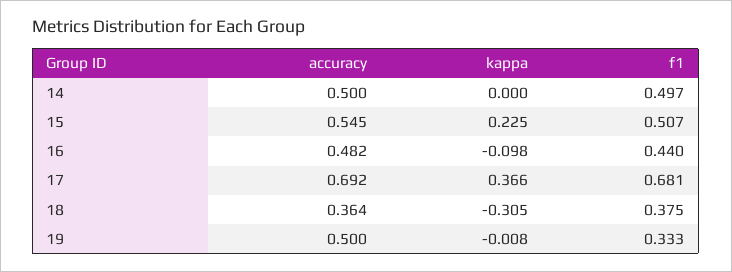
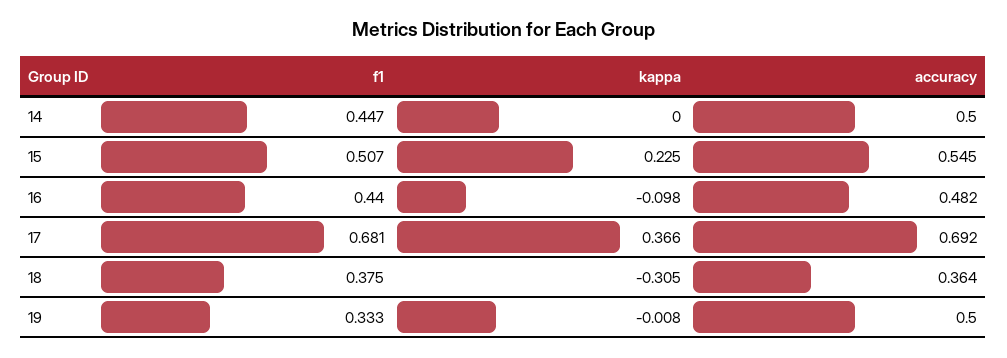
f1, 14: 0.497 -> 0.447

